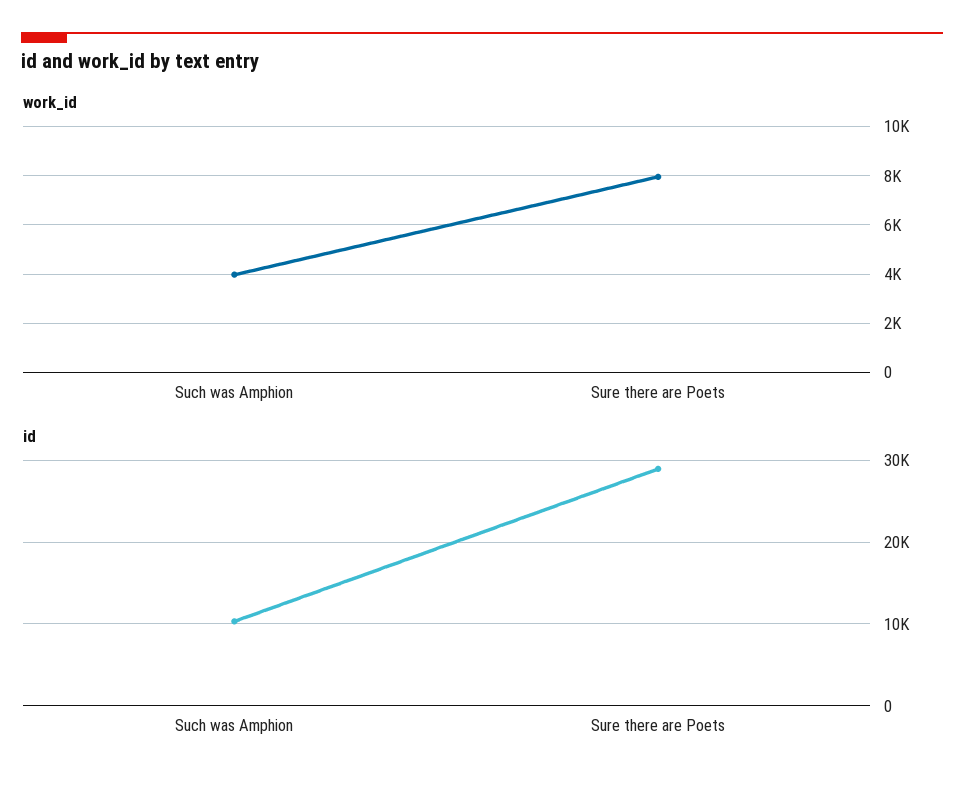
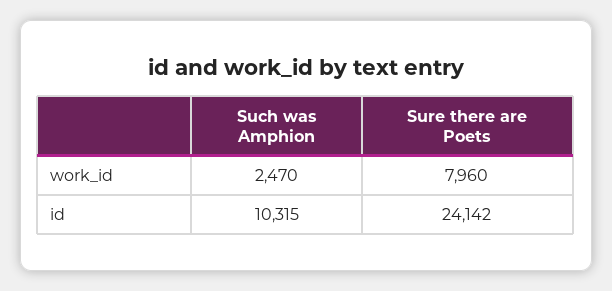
work_id, Such was Amphion: 4000 -> 2470
id, Sure there are Poets: 29000 -> 24142

